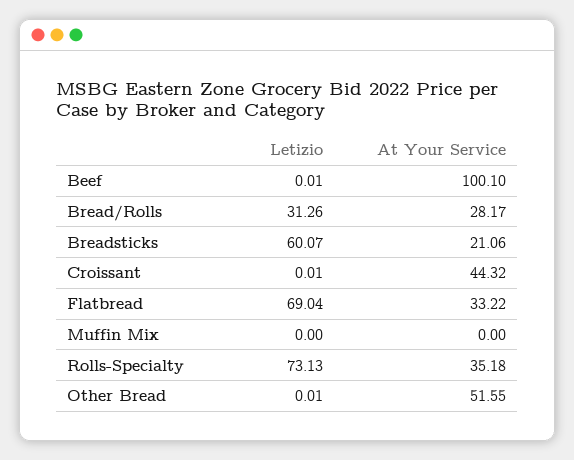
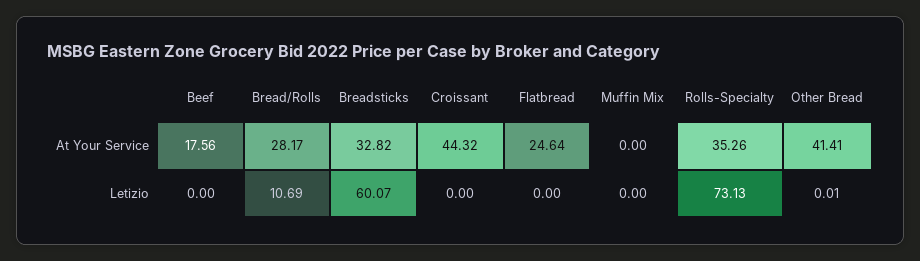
Letizio, Beef: 0.01 -> 0
At Your Service, Beef: 100.1 -> 17.56
Letizio, Bread/Rolls: 31.26 -> 10.69
At Your Service, Breadsticks: 21.06 -> 32.82
Letizio, Croissant: 0.01 -> 0
Letizio, Flatbread: 69.04 -> 0
At Your Service, Flatbread: 33.22 -> 24.64
At Your Service, Rolls-Specialty: 35.18 -> 35.26
At Your Service, Other Bread: 51.55 -> 41.41

